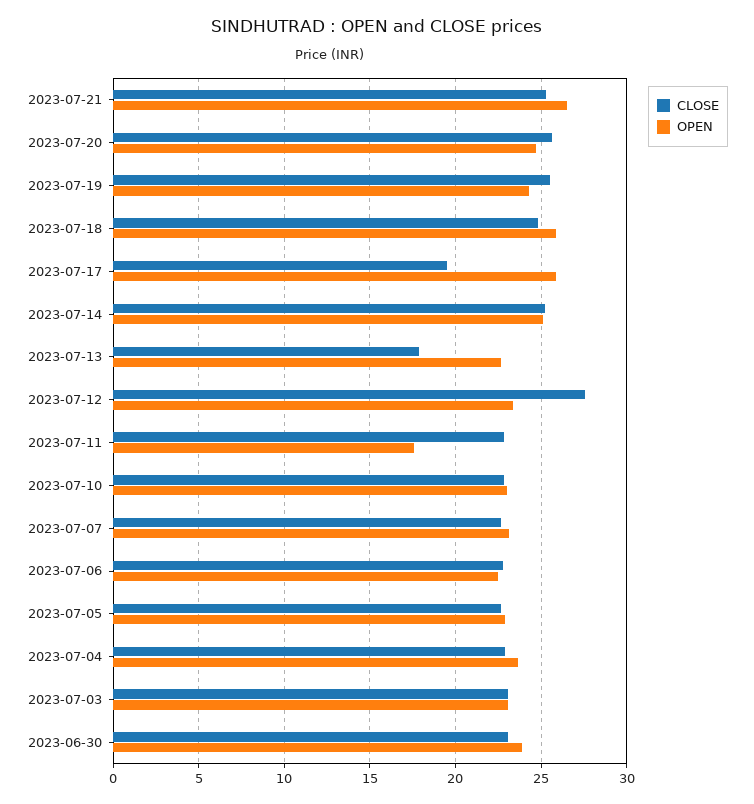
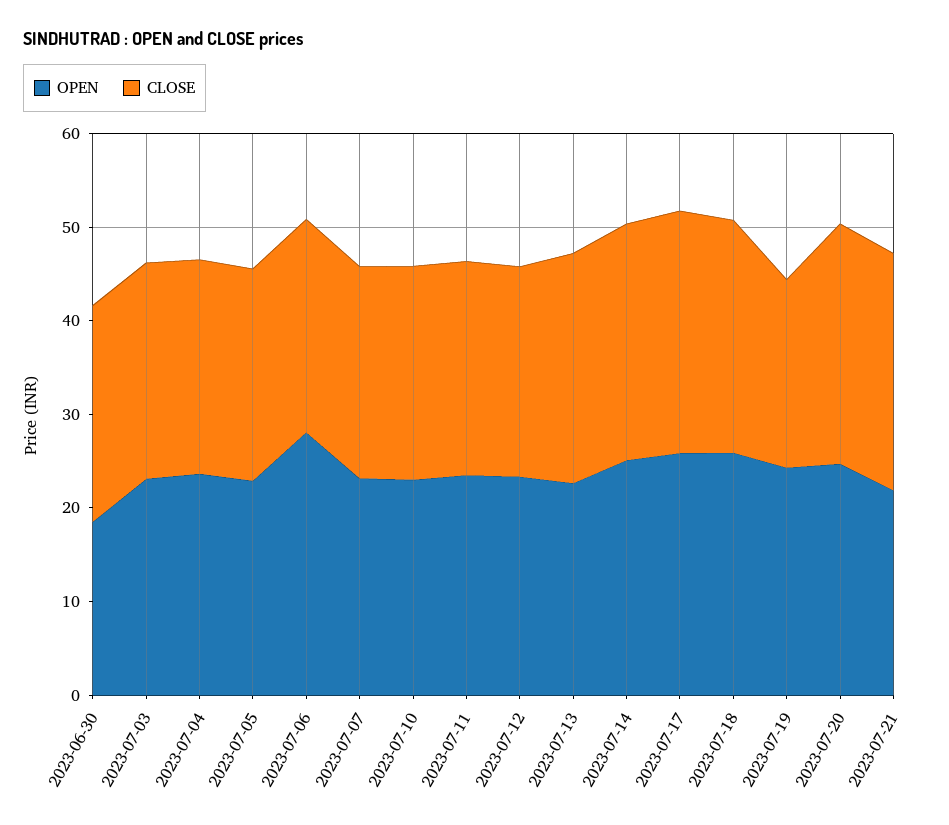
OPEN, 2023-07-21: 26.5 -> 22
CLOSE, 2023-07-19: 25.5 -> 20
CLOSE, 2023-07-17: 19.5 -> 26
CLOSE, 2023-07-13: 18 -> 24
CLOSE, 2023-07-12: 27.5 -> 22
OPEN, 2023-07-11: 17.5 -> 24
OPEN, 2023-07-06: 22.5 -> 28
OPEN, 2023-06-30: 24 -> 18

